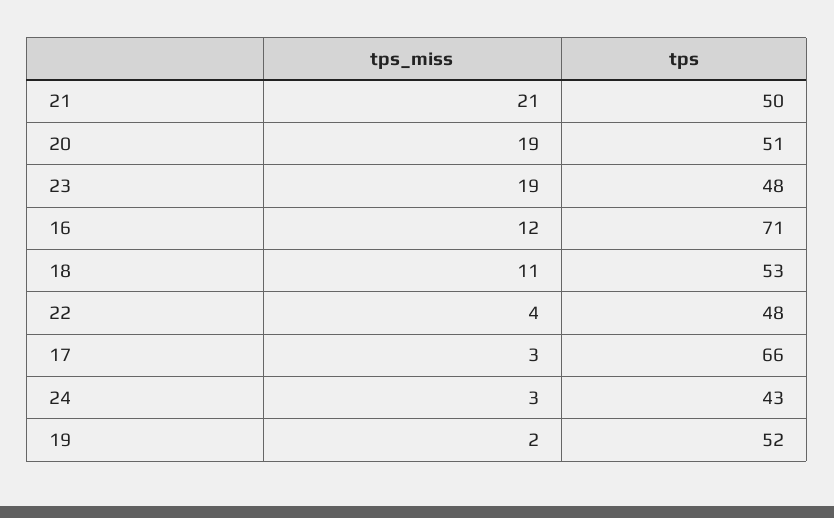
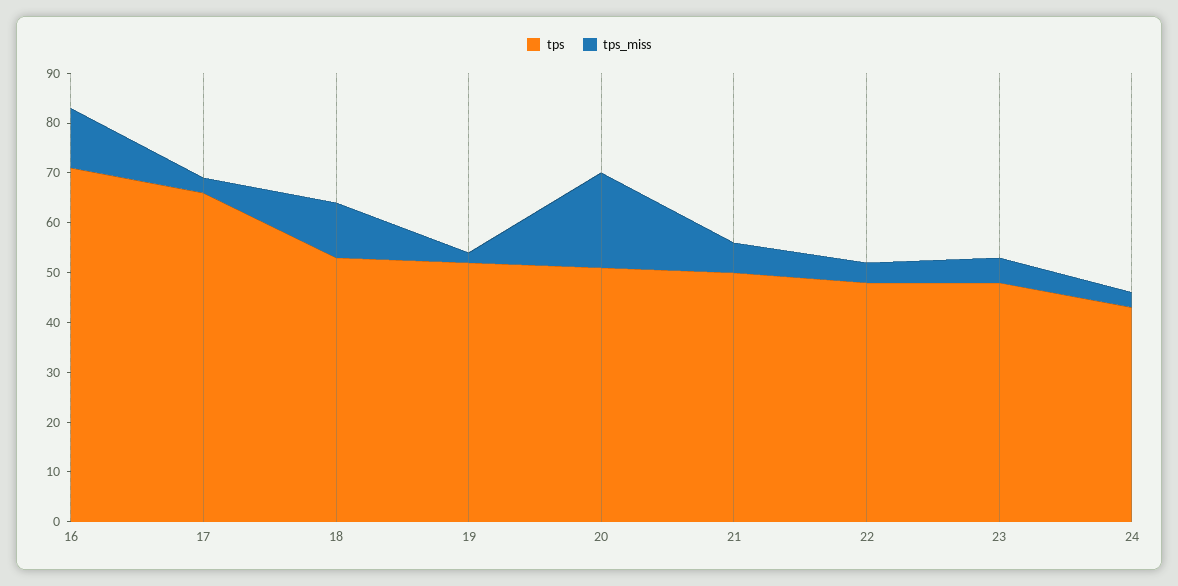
tps_miss, 21: 21 -> 5
tps_miss, 23: 19 -> 5

